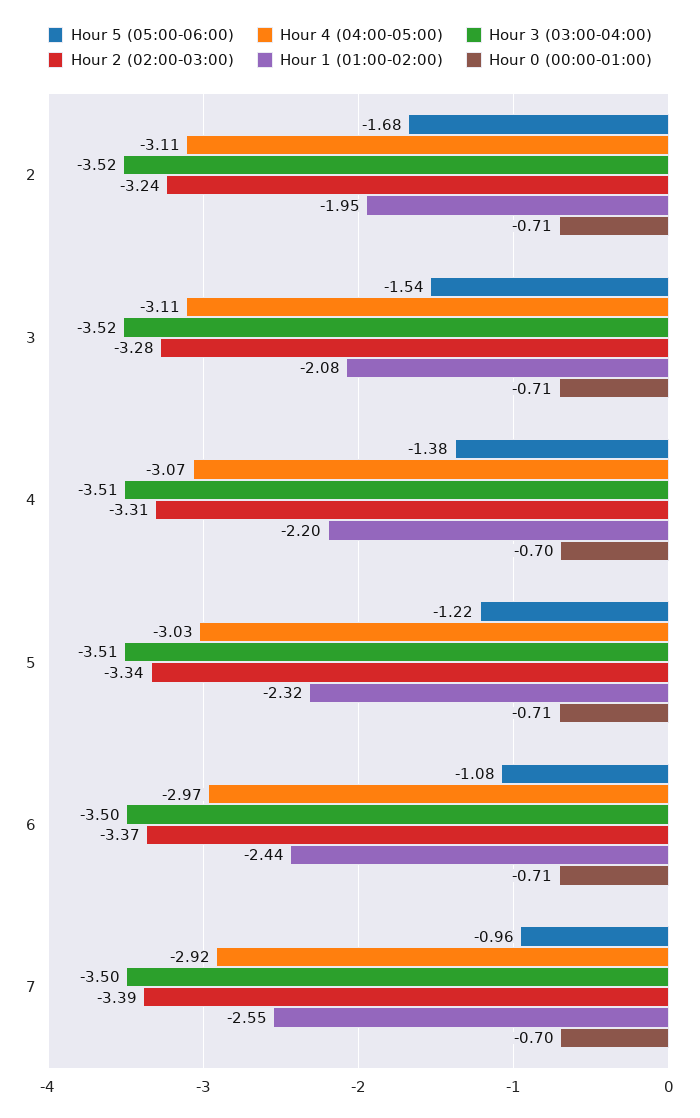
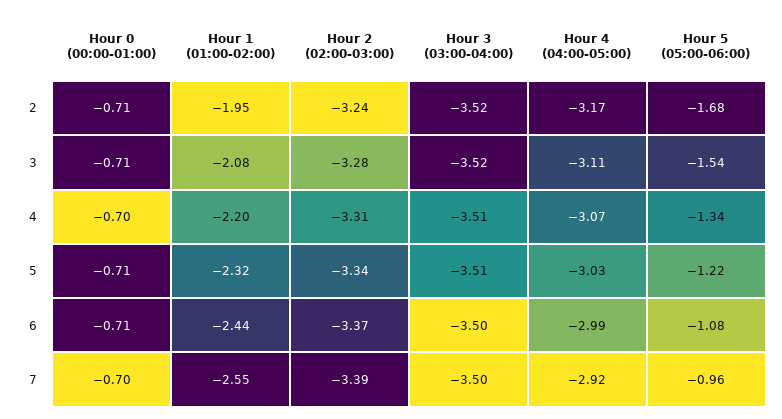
Hour 4 (04:00-05:00), 2: -3.11 -> -3.17
Hour 5 (05:00-06:00), 4: -1.38 -> -1.34
Hour 4 (04:00-05:00), 6: -2.97 -> -2.99

